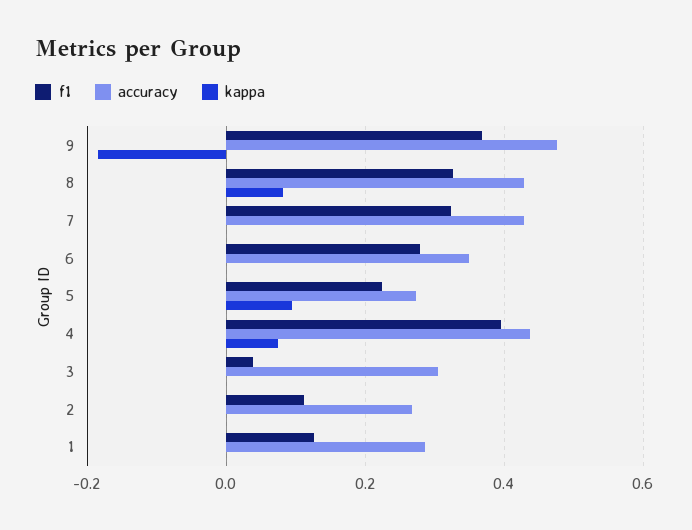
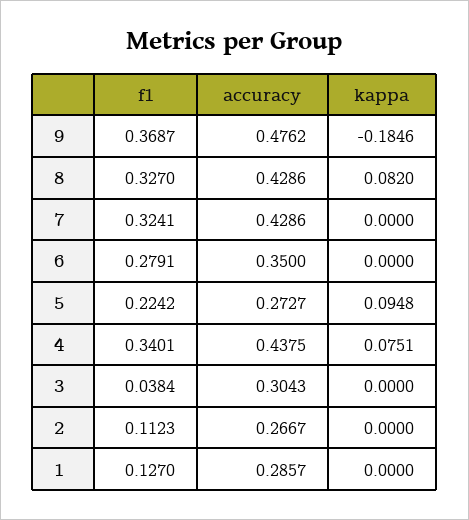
f1, 4: 0.4 -> 0.3401

